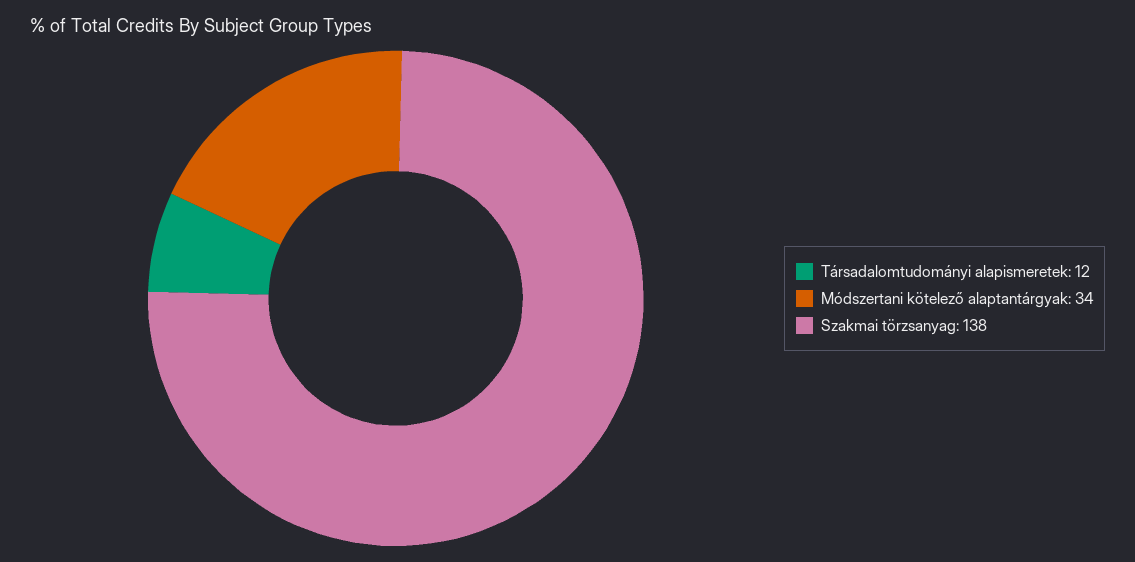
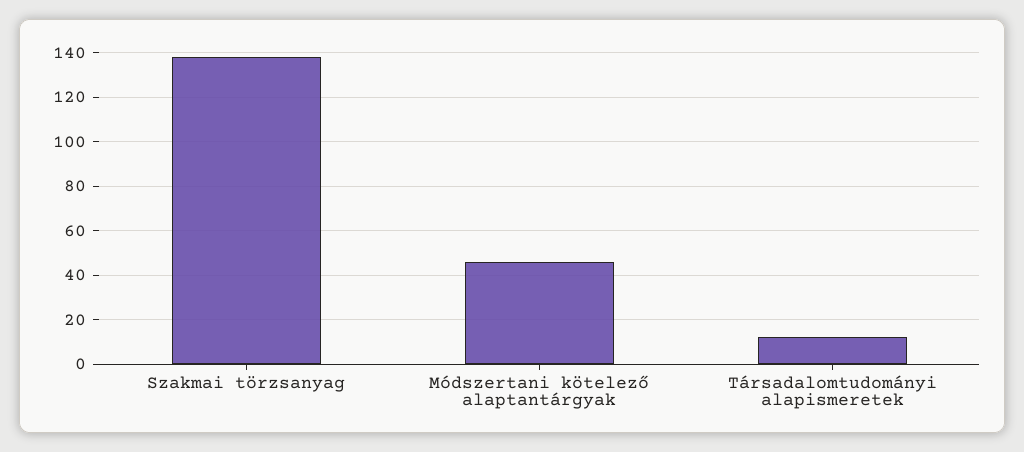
Módszertani kötelező alaptantárgyak: 34 -> 45

